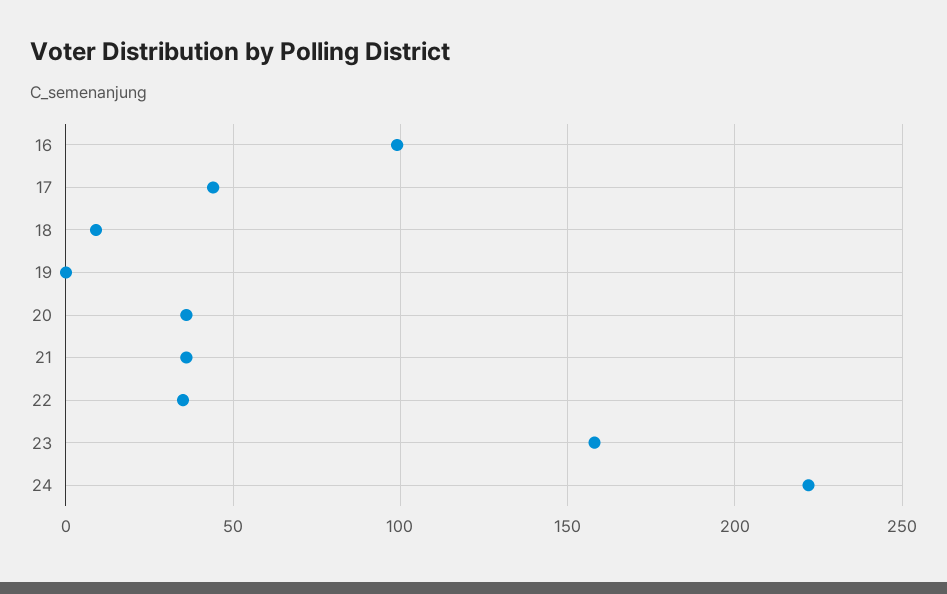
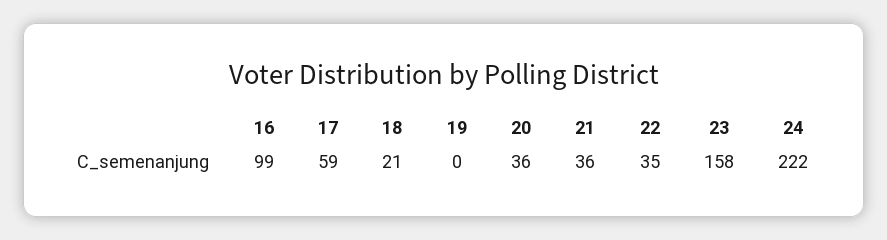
17: 45 -> 59
18: 10 -> 21

